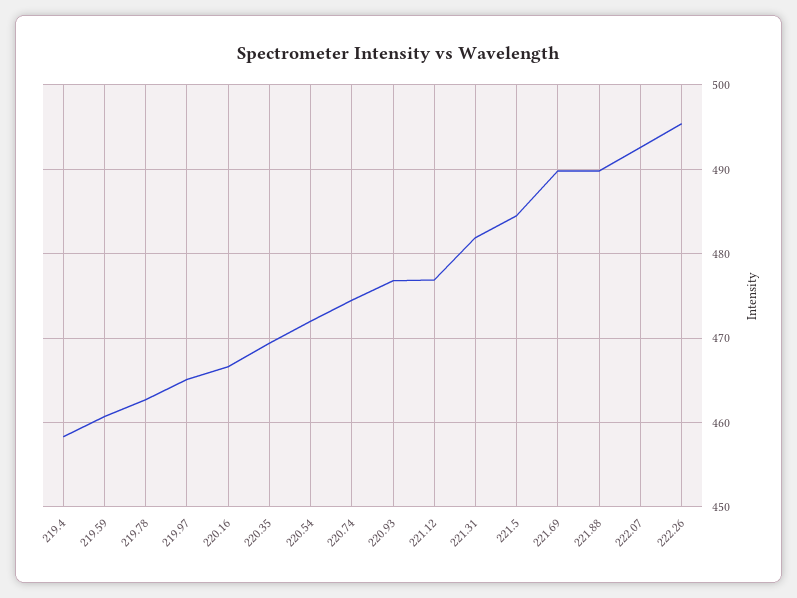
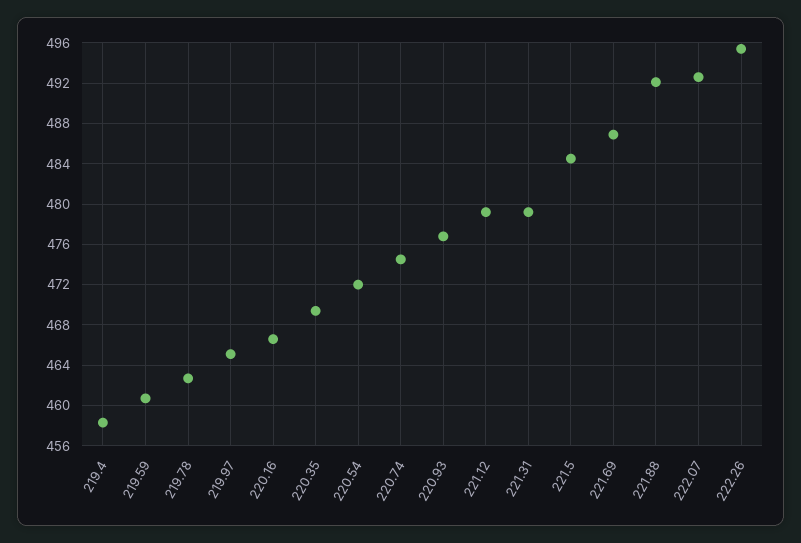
221.12: 477 -> 479
221.31: 482 -> 479
221.69: 490 -> 487
221.88: 490 -> 492

